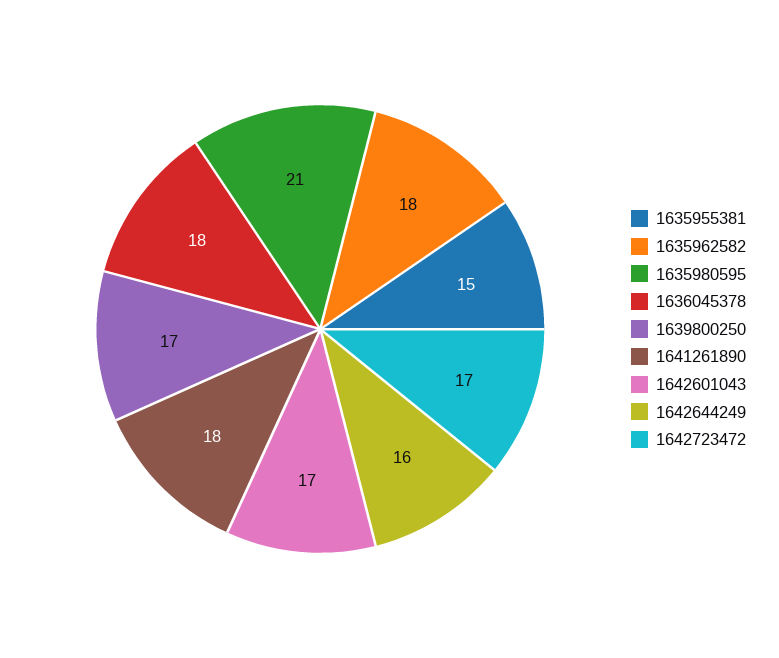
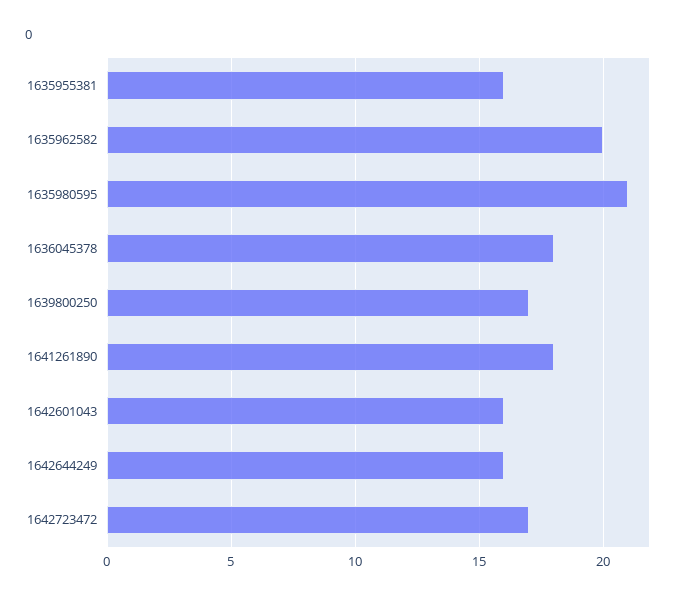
1635955381: 15 -> 16
1635962582: 18 -> 20
1642601043: 17 -> 16

